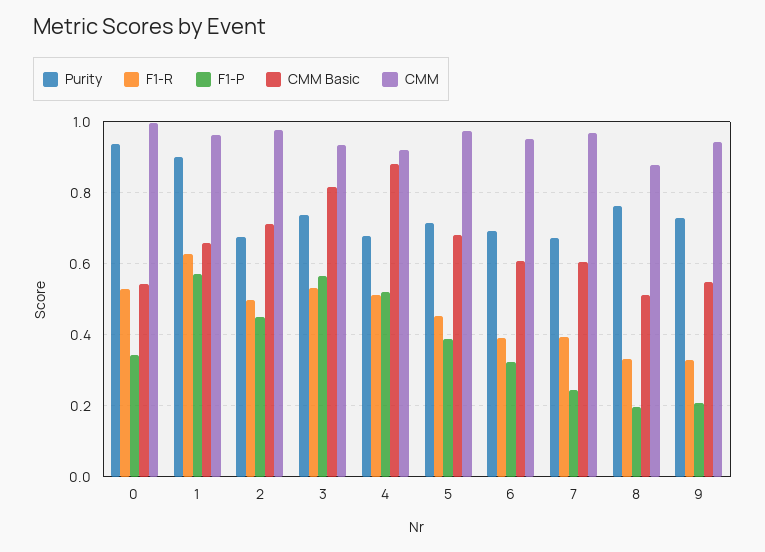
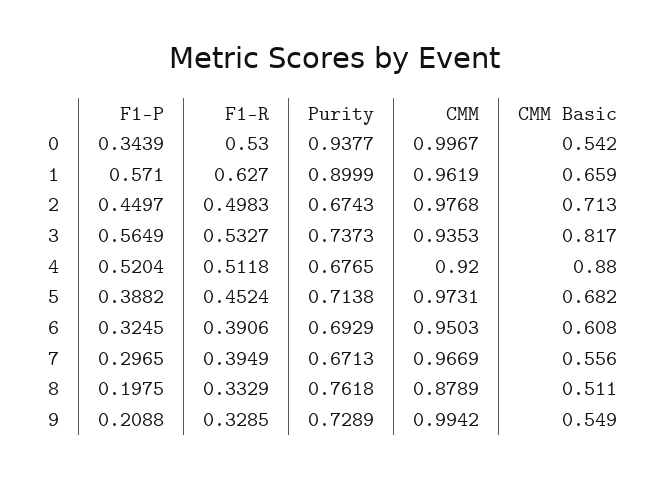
F1-P, 7: 0.24 -> 0.2965
CMM Basic, 7: 0.6 -> 0.556
CMM, 9: 0.94 -> 0.9942

